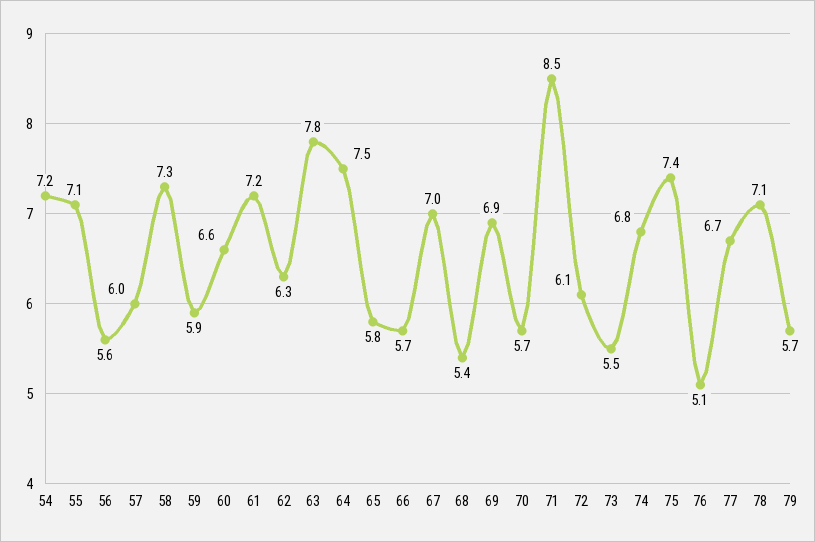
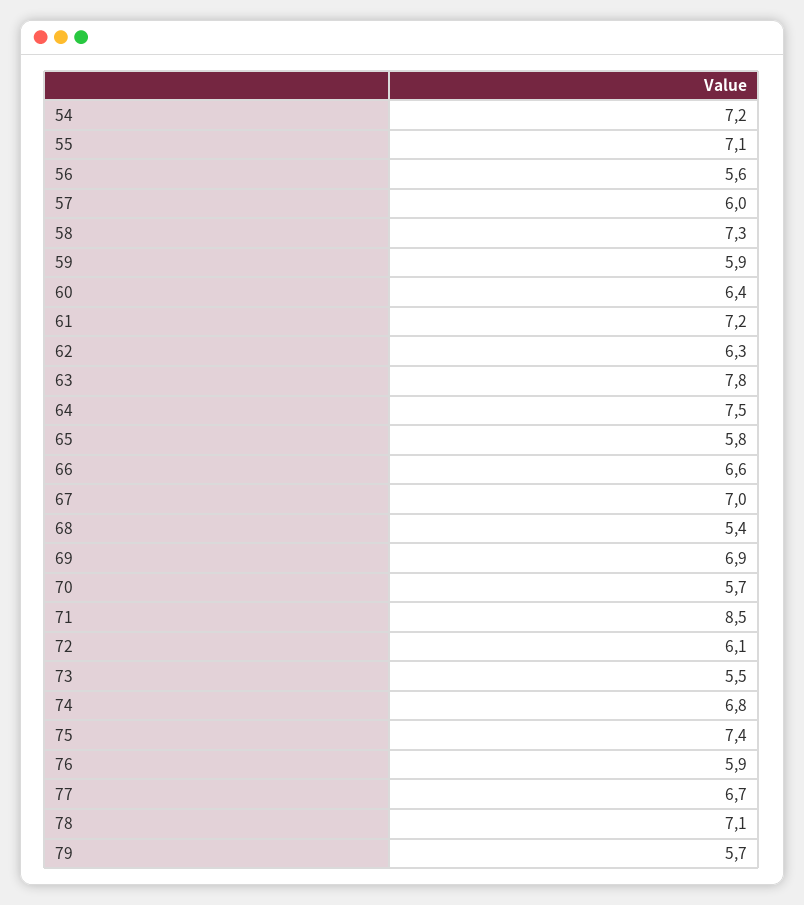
60: 6.6 -> 6.4
66: 5.7 -> 6.6
76: 5.1 -> 5.9

